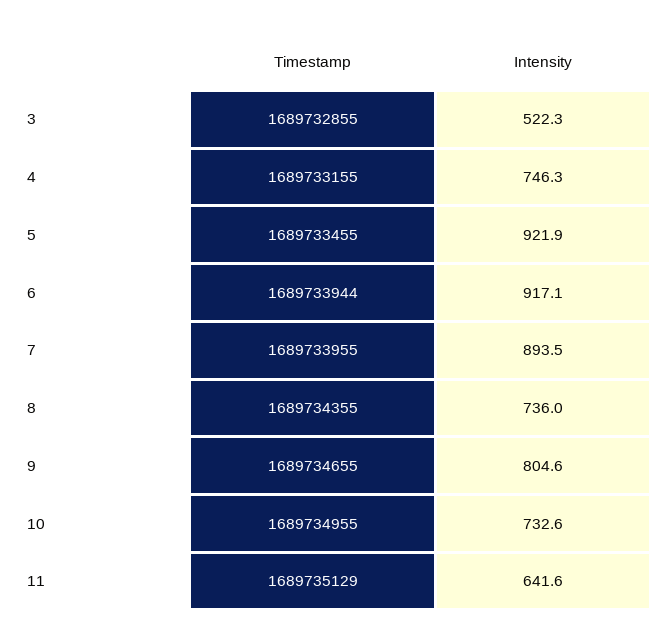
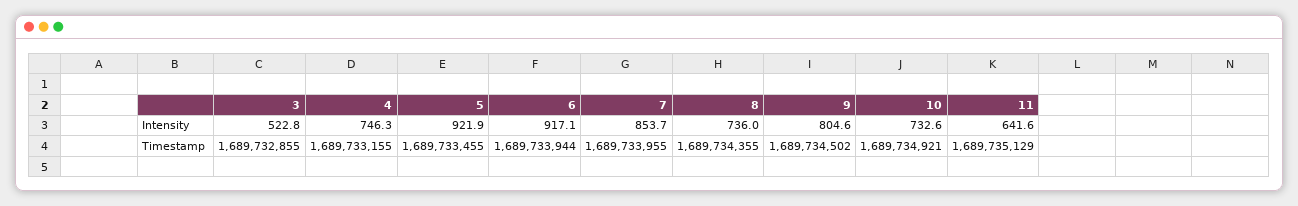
Intensity, 3: 522.3 -> 522.8
Intensity, 7: 893.5 -> 853.7
Timestamp, 9: 1689734655 -> 1689734502
Timestamp, 10: 1689734955 -> 1689734921

